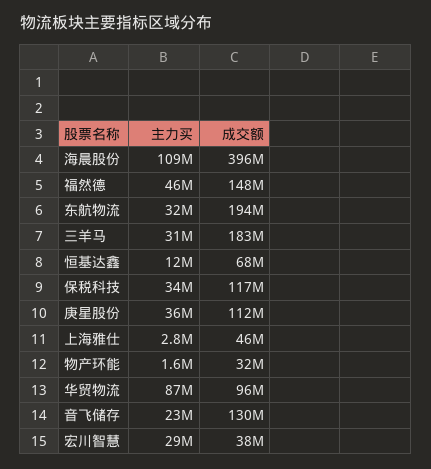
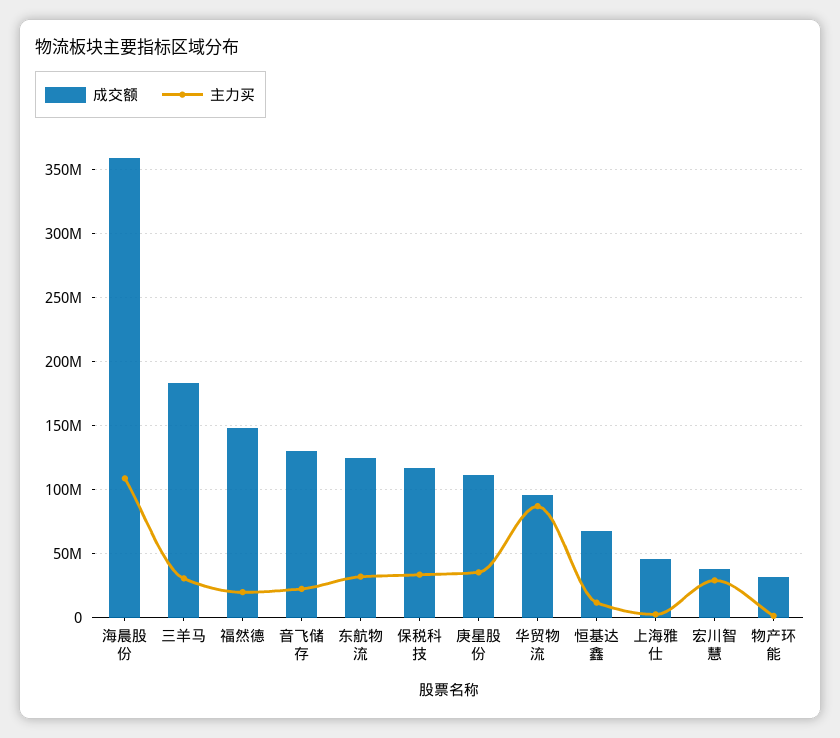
成交额, 海晨股份: 396000000 -> 360000000
主力买, 福然德: 46000000 -> 20000000
成交额, 东航物流: 194000000 -> 125000000

